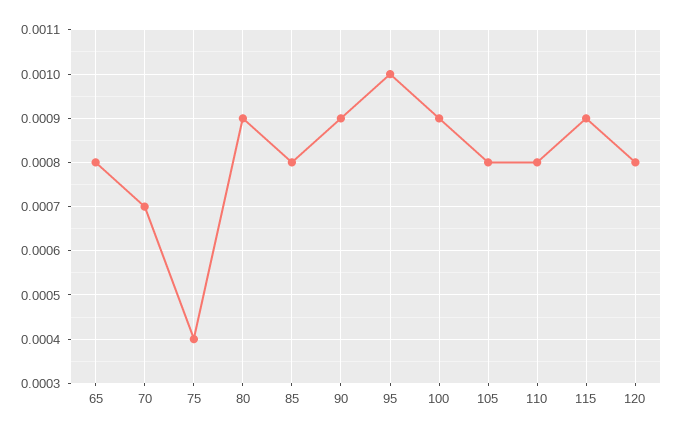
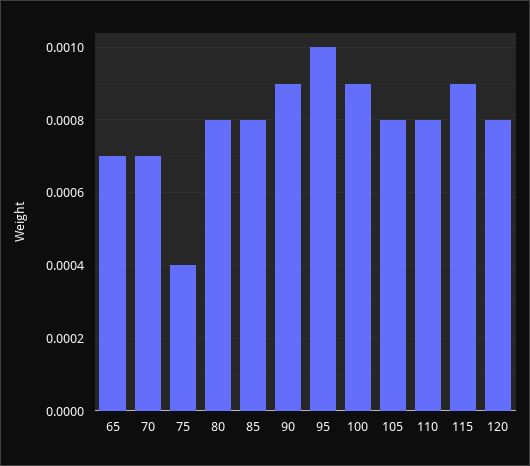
65: 0.0008 -> 0.0007
80: 0.0009 -> 0.0008

